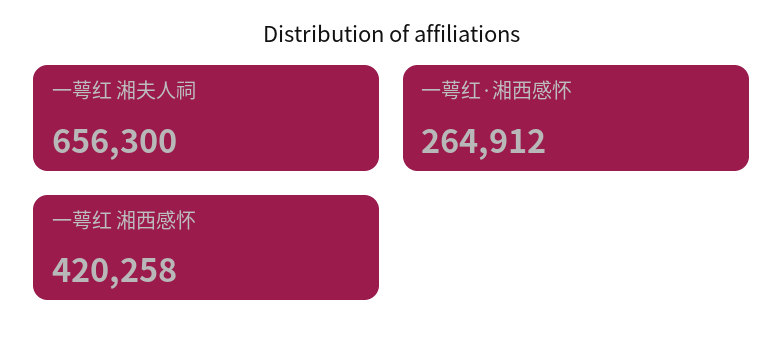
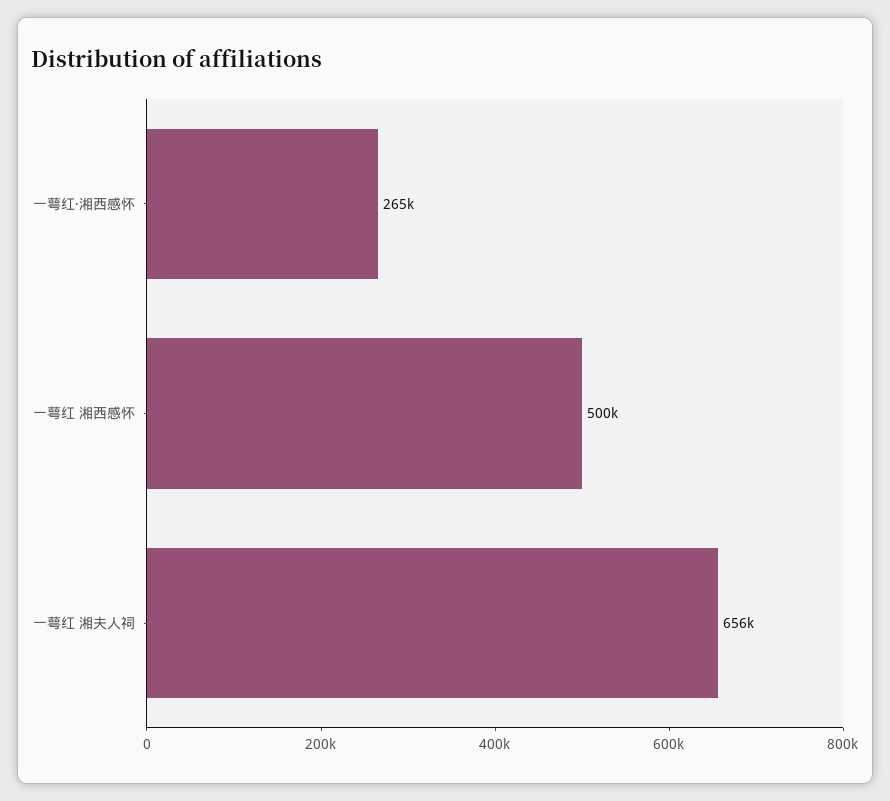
一萼红 湘西感怀: 420258 -> 500000

